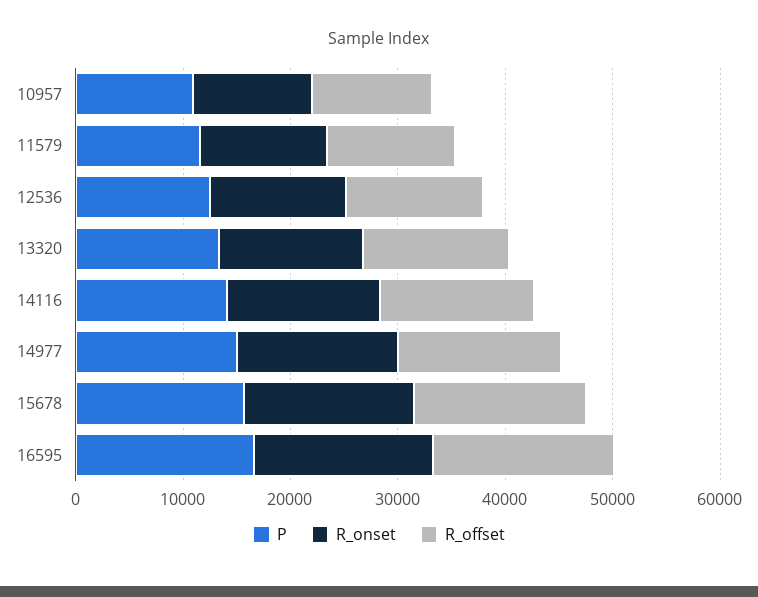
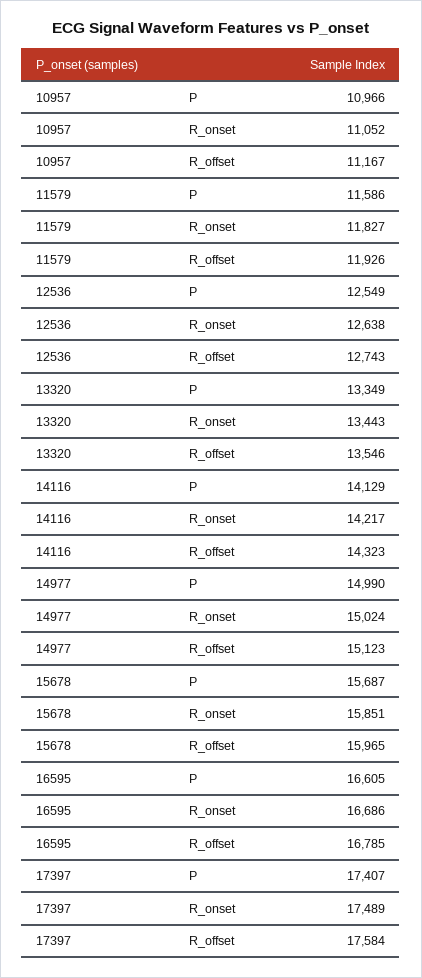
P, 17397: none -> 17407
R_onset, 17397: none -> 17489
R_offset, 17397: none -> 17584

